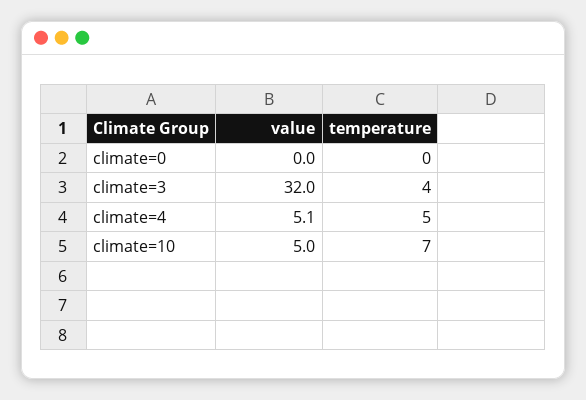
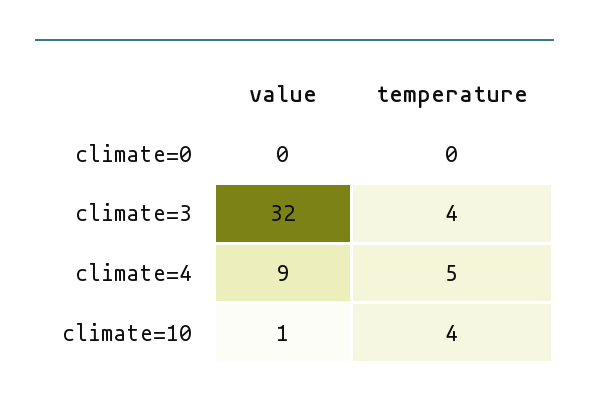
value, climate=4: 5.1 -> 9
value, climate=10: 5 -> 1
temperature, climate=10: 7 -> 4

